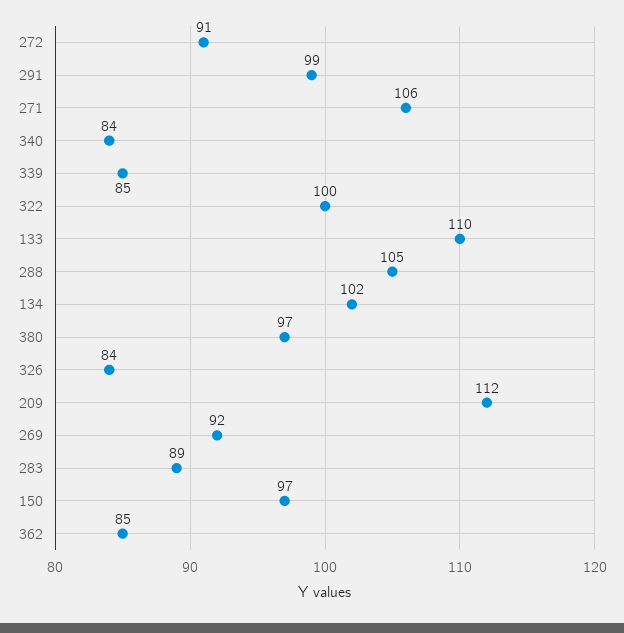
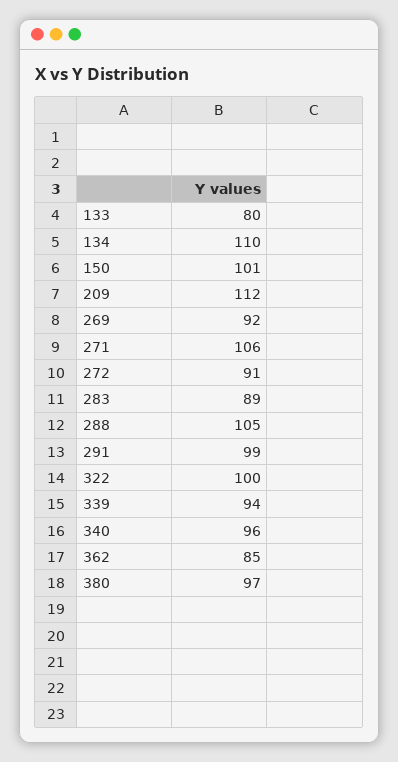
340: 84 -> 96
339: 85 -> 94
133: 110 -> 80
134: 102 -> 110
326: 84 -> none
150: 97 -> 101

